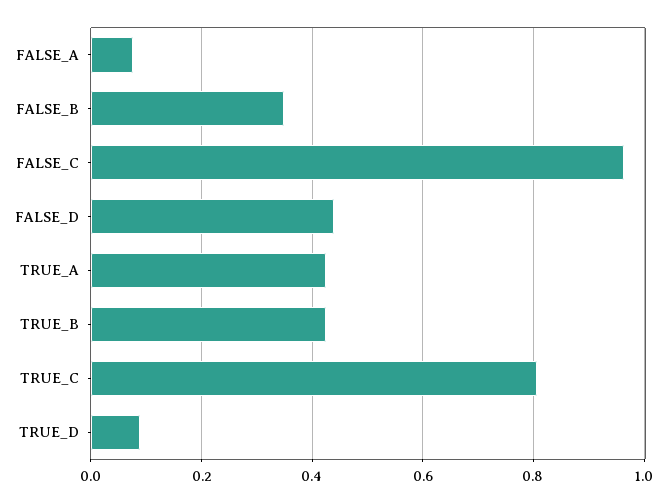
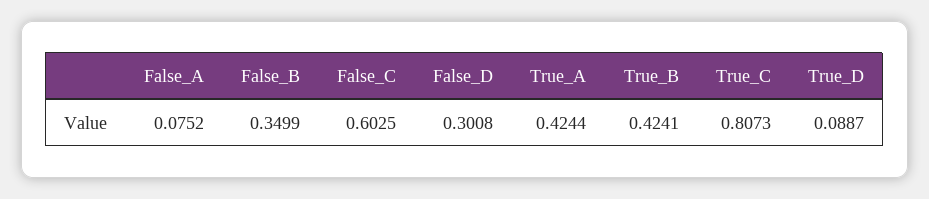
FALSE_C: 0.96 -> 0.6025
FALSE_D: 0.44 -> 0.3008

